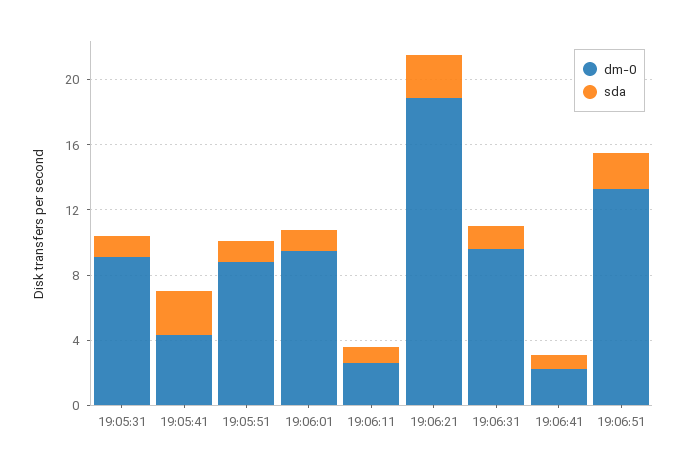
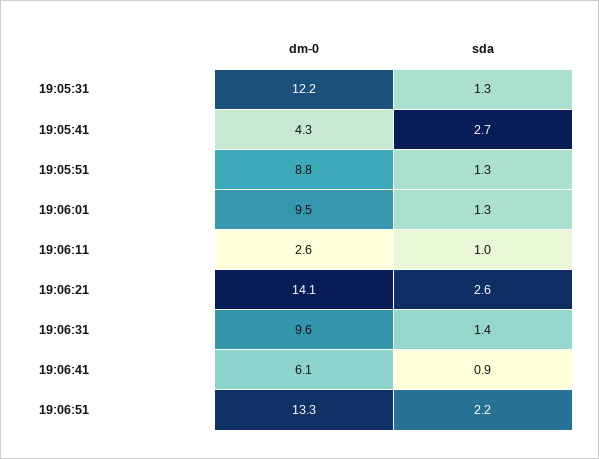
dm-0, 19:05:31: 9 -> 12.2
dm-0, 19:06:21: 19 -> 14.1
dm-0, 19:06:41: 2 -> 6.1

